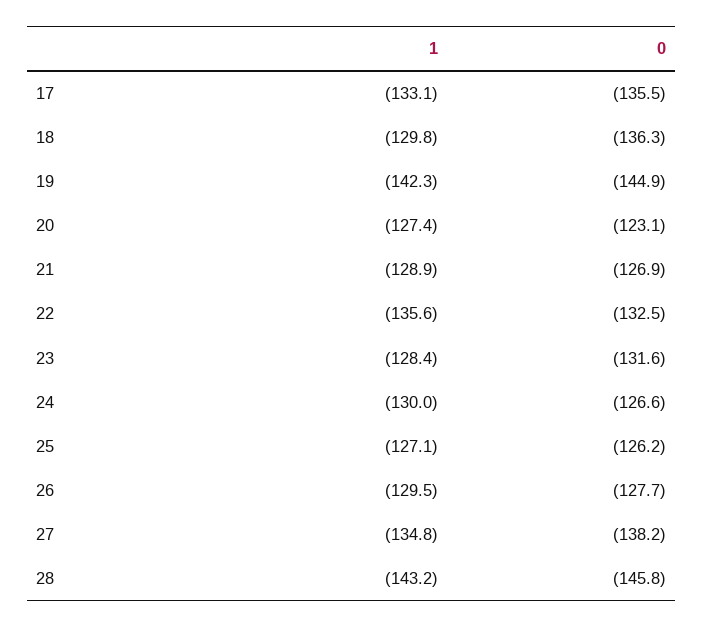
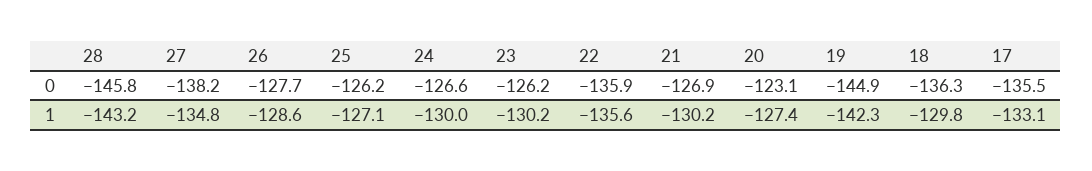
1, 21: -128.9 -> -130.2
0, 22: -132.5 -> -135.9
1, 23: -128.4 -> -130.2
0, 23: -131.6 -> -126.2
1, 26: -129.5 -> -128.6

